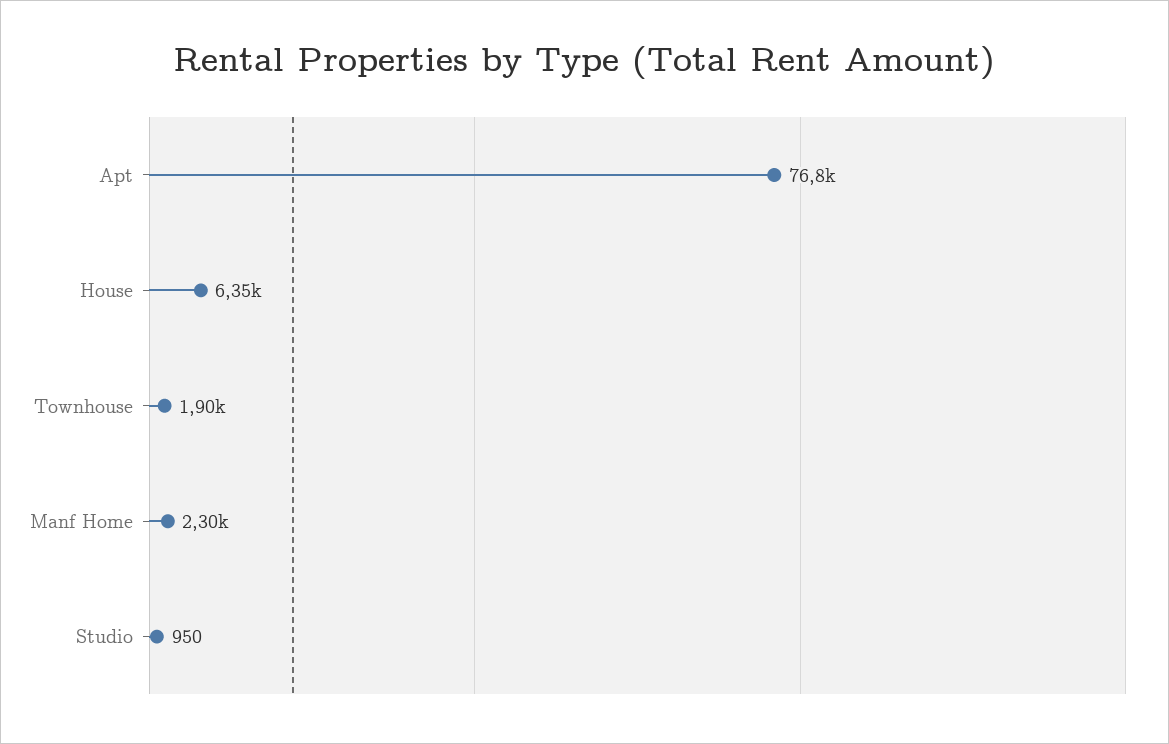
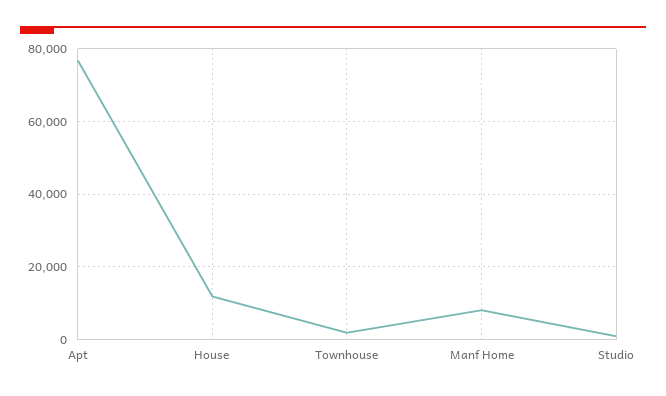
House: 6350 -> 12000
Manf Home: 2300 -> 8000

